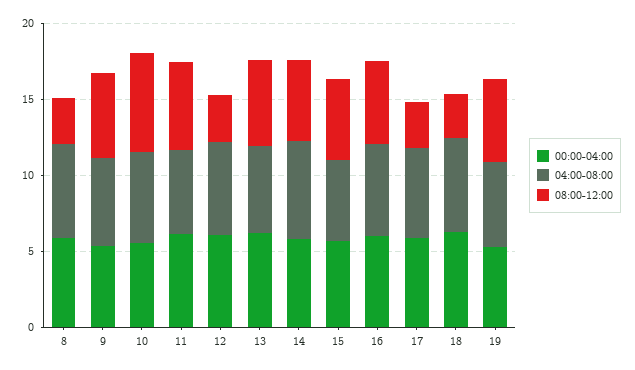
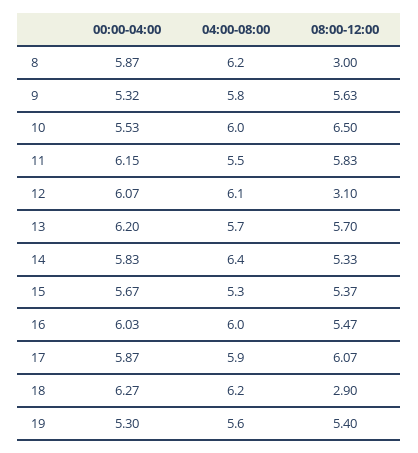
08:00-12:00, 17: 3 -> 6.07

